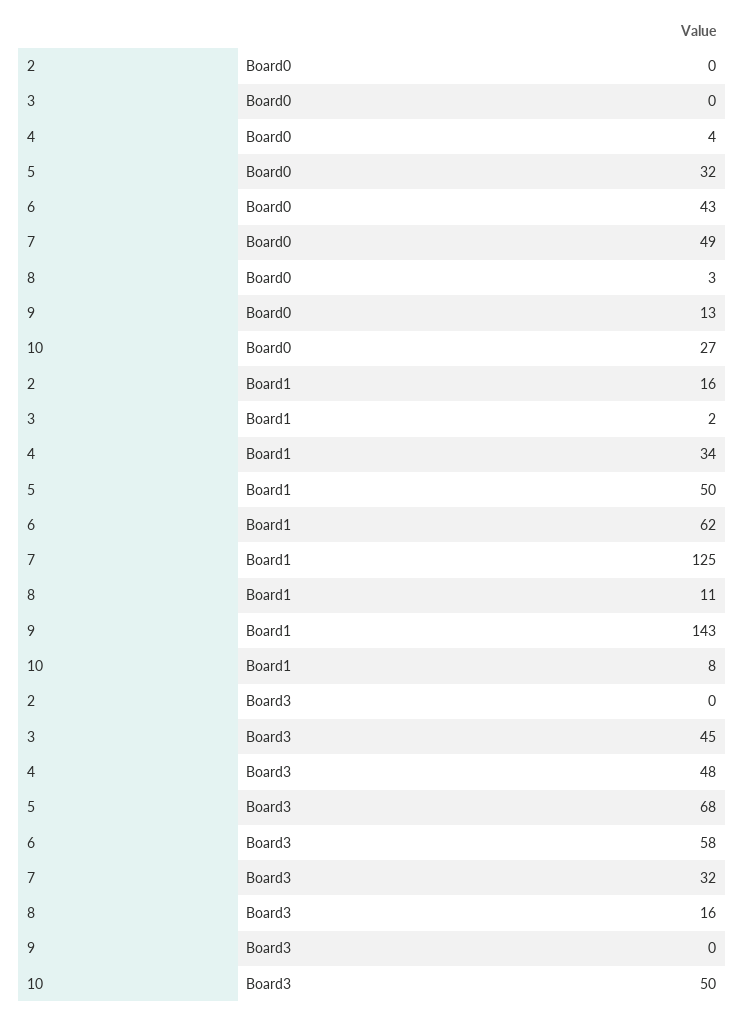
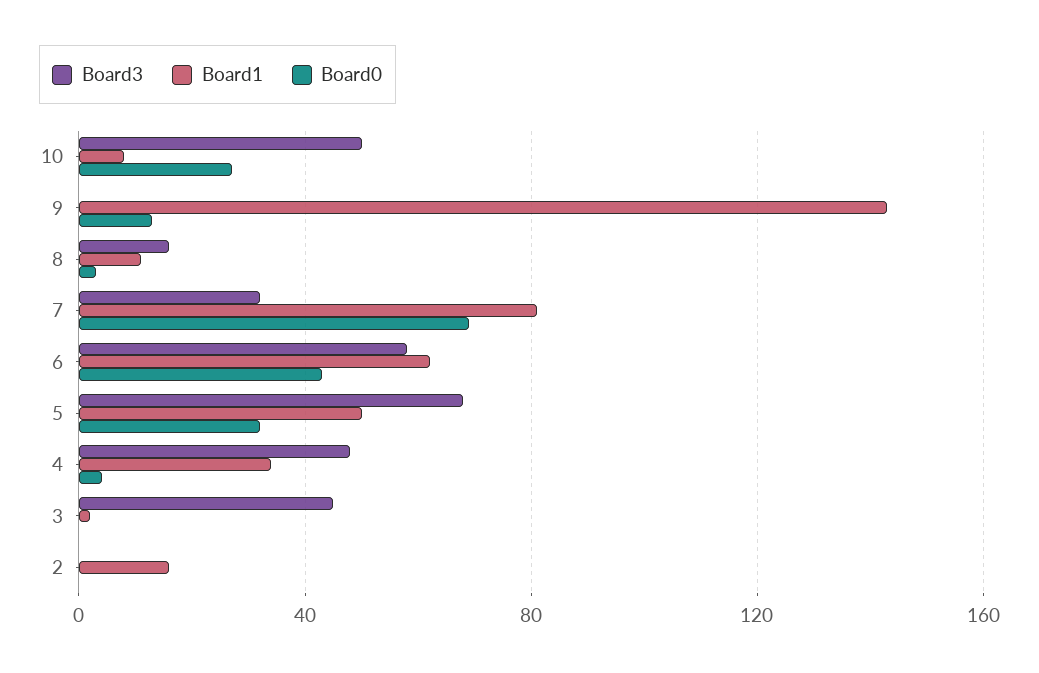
Board0, 7: 49 -> 70
Board1, 7: 125 -> 80

